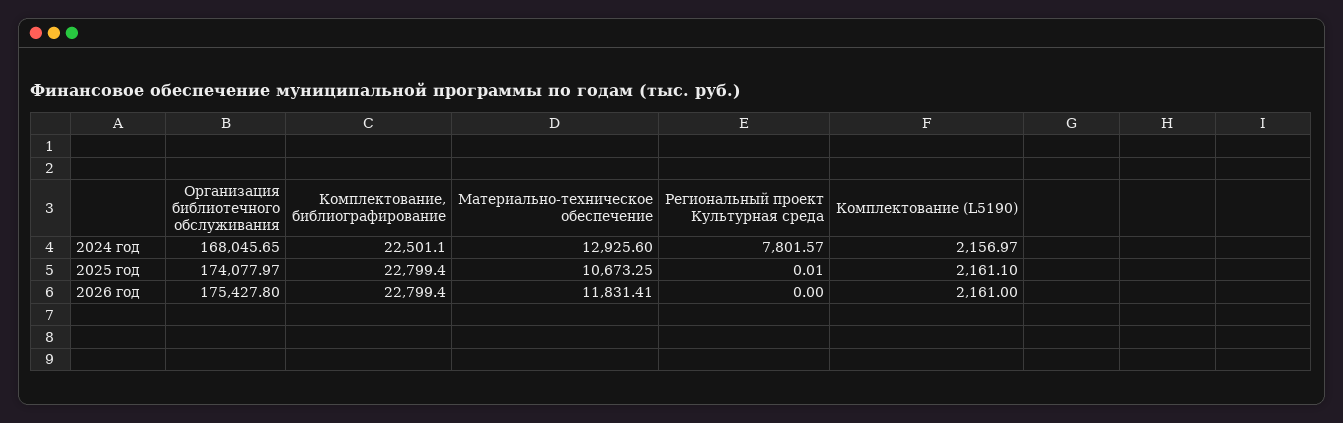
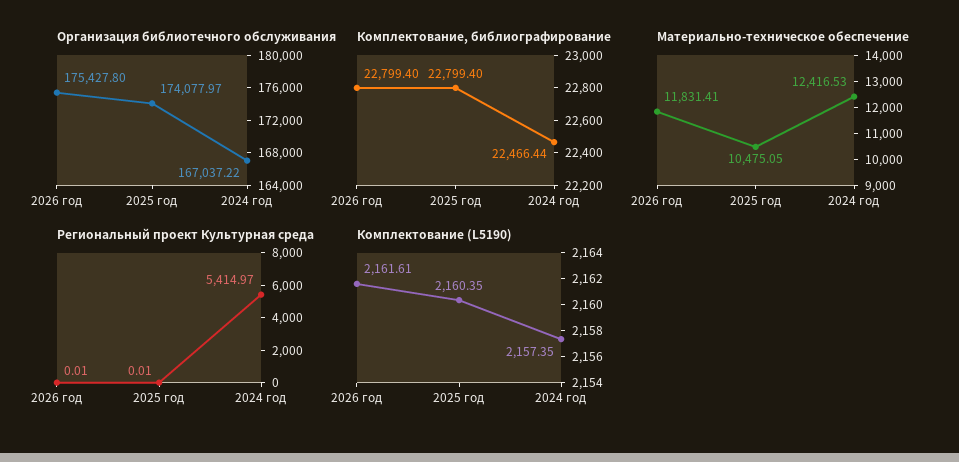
Организация библиотечного обслуживания, 2024 год: 168045.65 -> 167037.22
Комплектование, библиографирование, 2024 год: 22501.1 -> 22466.44
Материально-техническое обеспечение, 2024 год: 12925.6 -> 12416.53
Региональный проект Культурная среда, 2024 год: 7801.57 -> 5414.97
Комплектование (L5190), 2024 год: 2156.97 -> 2157.35
Материально-техническое обеспечение, 2025 год: 10673.25 -> 10475.05
Комплектование (L5190), 2025 год: 2161.1 -> 2160.35
Региональный проект Культурная среда, 2026 год: 0 -> 0.01
Комплектование (L5190), 2026 год: 2161 -> 2161.61

